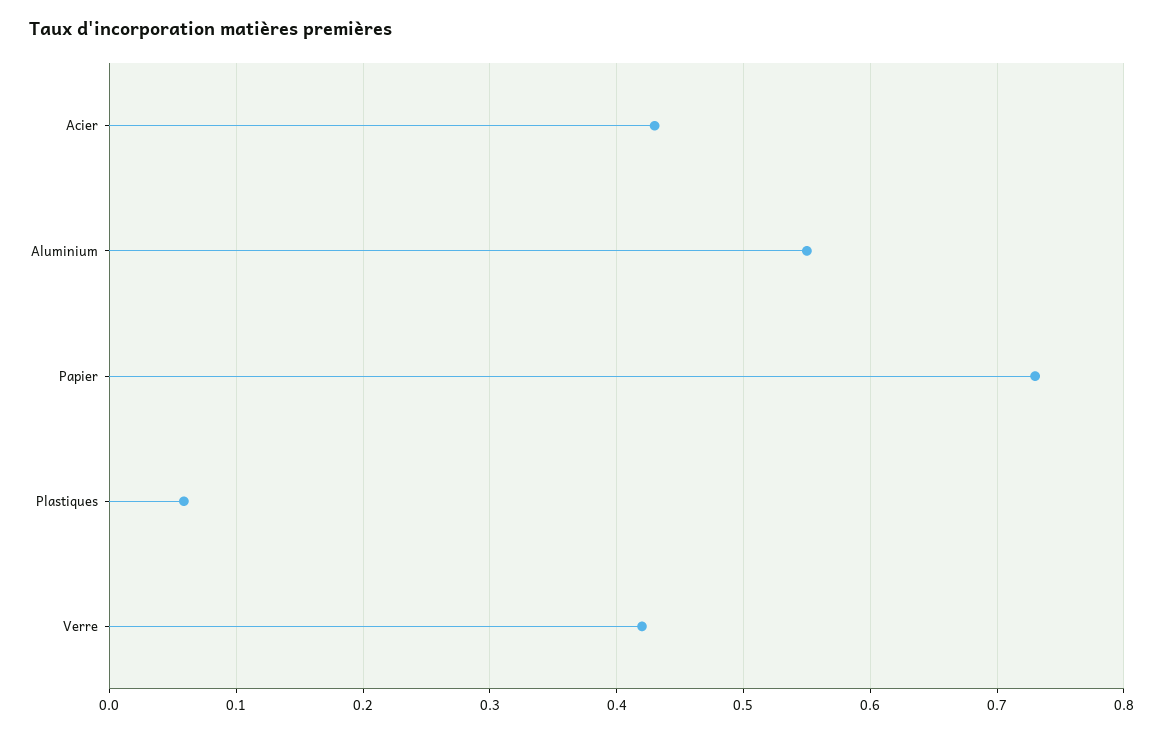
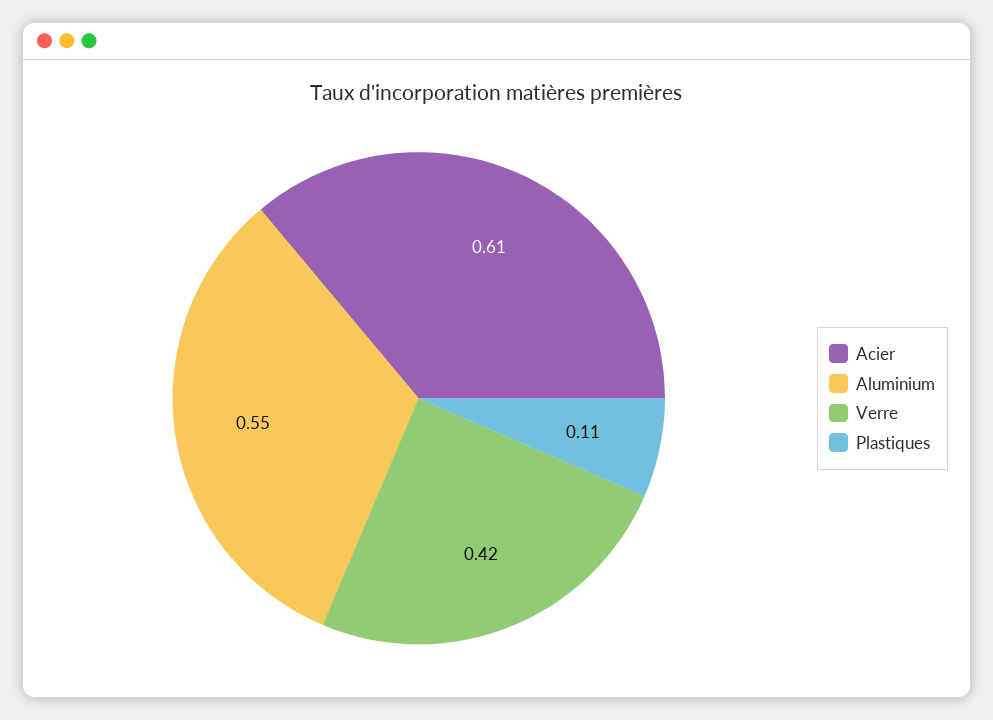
Acier: 0.43 -> 0.61
Papier: 0.73 -> none
Plastiques: 0.06 -> 0.11

